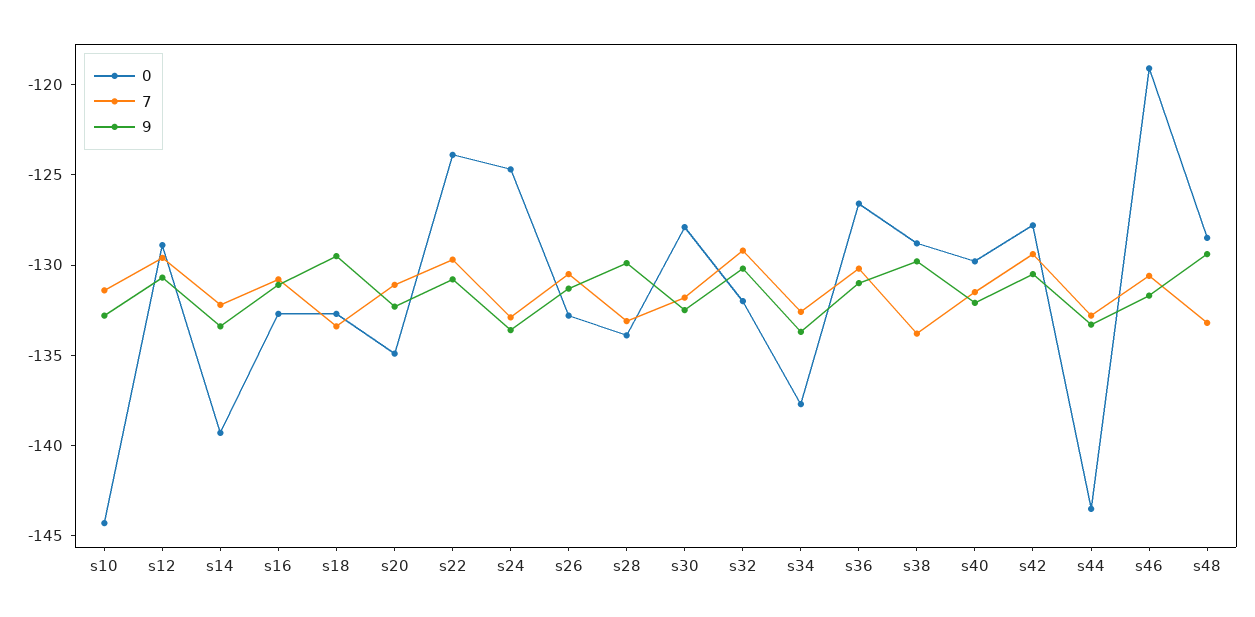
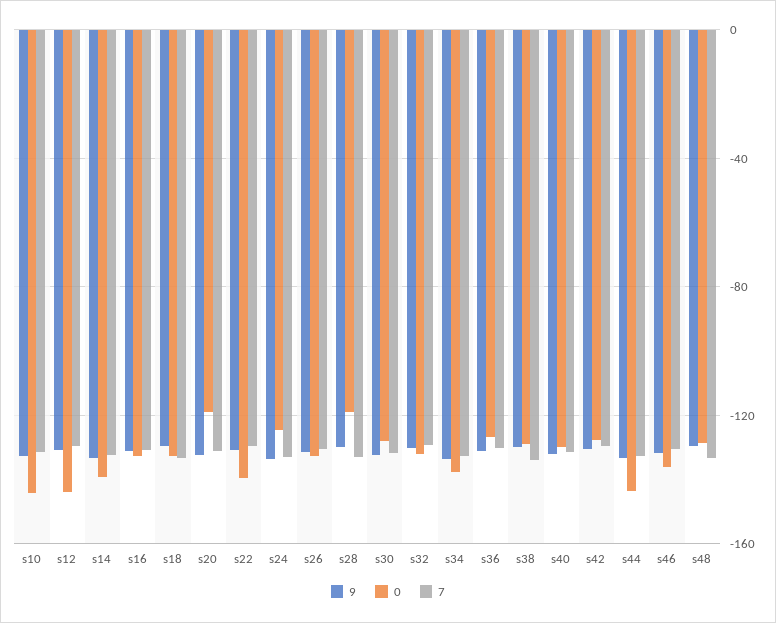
0, s12: -129 -> -145
0, s20: -135 -> -120
0, s22: -124 -> -140
0, s28: -134 -> -120
0, s46: -119 -> -135

